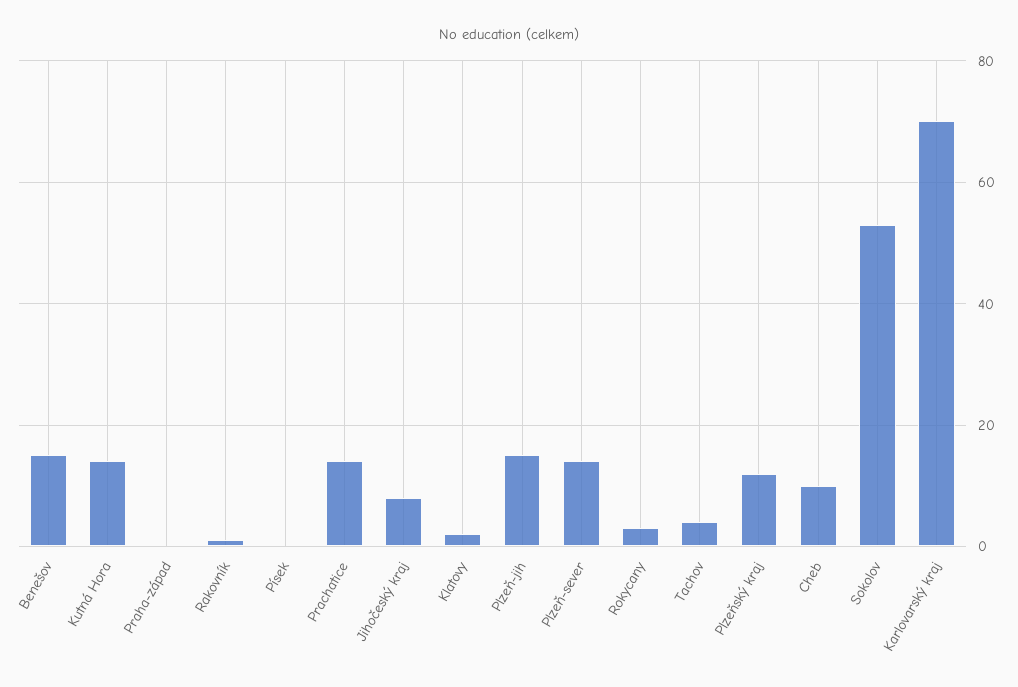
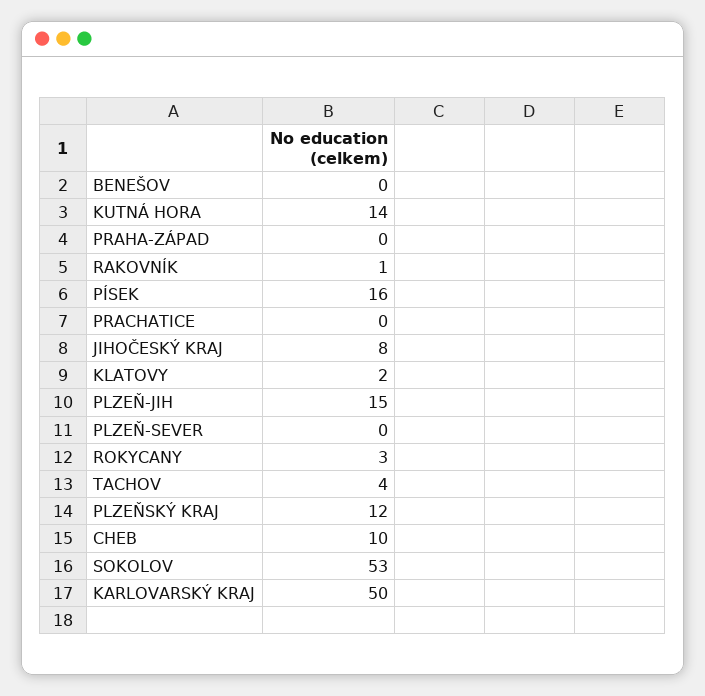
Benešov: 15 -> 0
Písek: 0 -> 16
Prachatice: 15 -> 0
Plzeň-sever: 15 -> 0
Karlovarský kraj: 70 -> 50

